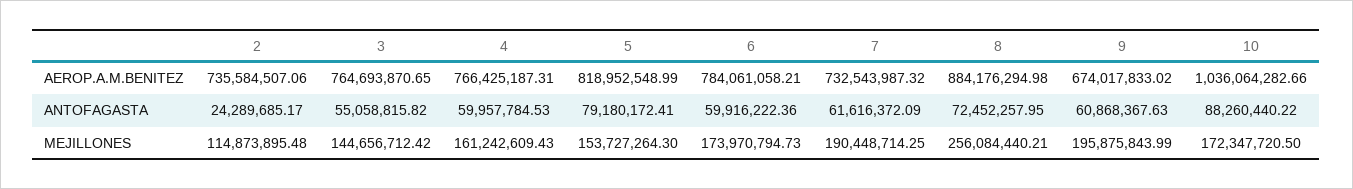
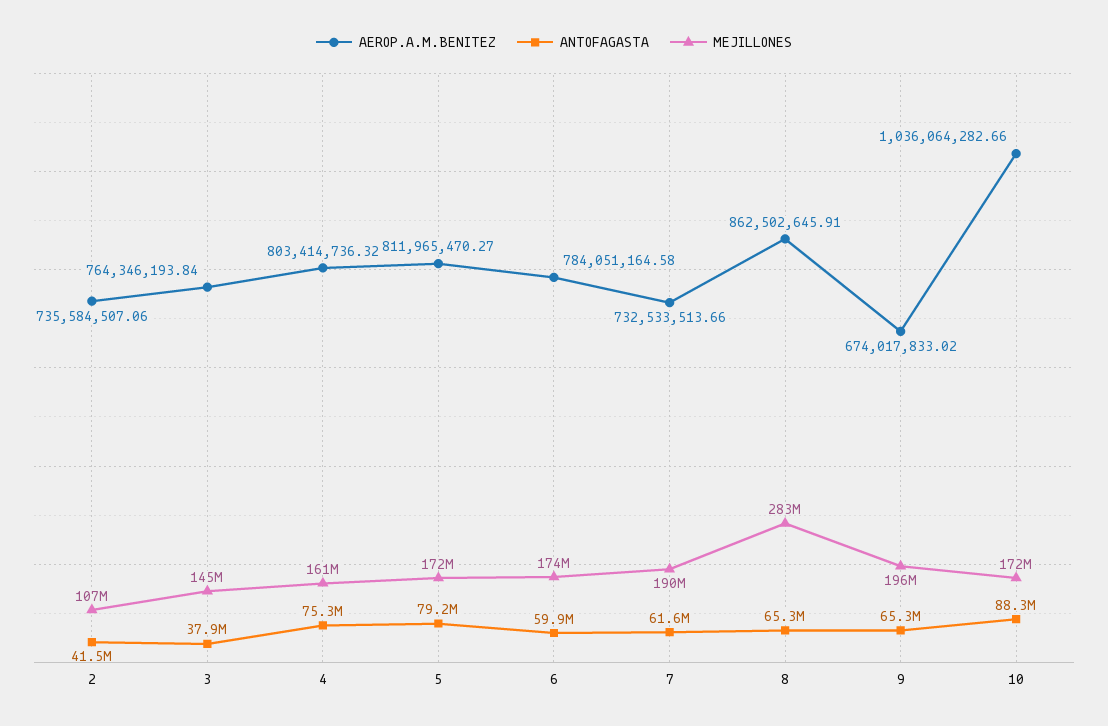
AEROP.A.M.BENITEZ, 3: 764693870.65 -> 764346193.84
AEROP.A.M.BENITEZ, 4: 766425187.31 -> 803414736.32
AEROP.A.M.BENITEZ, 5: 818952548.99 -> 811965470.27
AEROP.A.M.BENITEZ, 6: 784061058.21 -> 784051164.58
AEROP.A.M.BENITEZ, 7: 732543987.32 -> 732533513.66
AEROP.A.M.BENITEZ, 8: 884176294.98 -> 862502645.91
ANTOFAGASTA, 2: 24289685.17 -> 41500000
ANTOFAGASTA, 3: 55058815.82 -> 37900000
ANTOFAGASTA, 4: 59957784.53 -> 75300000
ANTOFAGASTA, 8: 72452257.95 -> 65300000
ANTOFAGASTA, 9: 60868367.63 -> 65300000
MEJILLONES, 2: 114873895.48 -> 107000000
MEJILLONES, 5: 153727264.3 -> 172000000
MEJILLONES, 8: 256084440.21 -> 283000000

